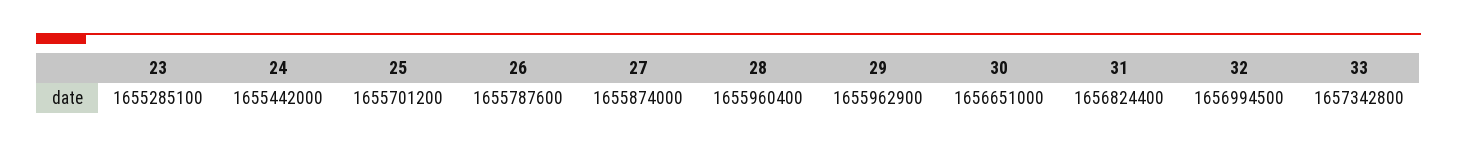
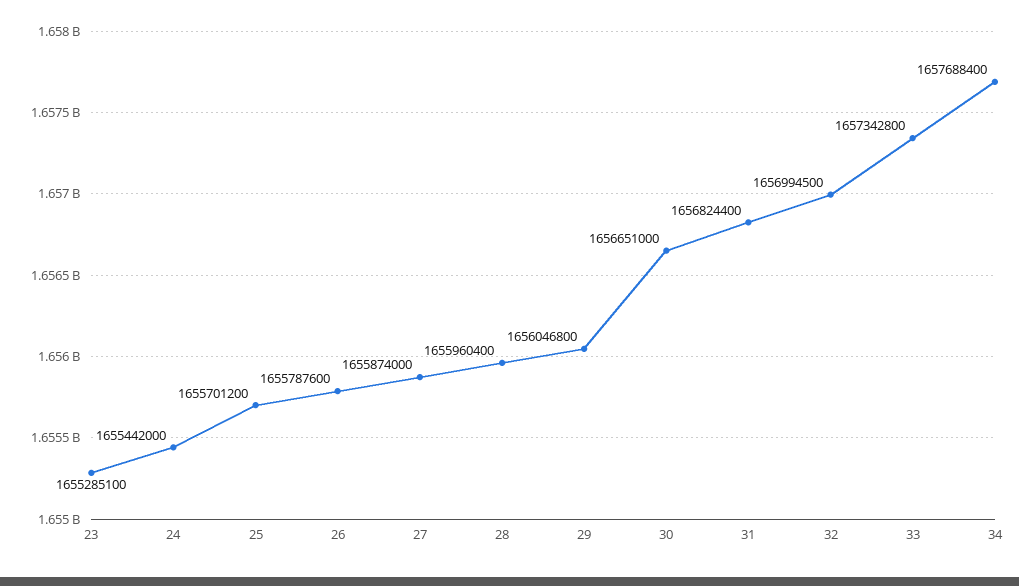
29: 1655962900 -> 1656046800
34: none -> 1657688400

